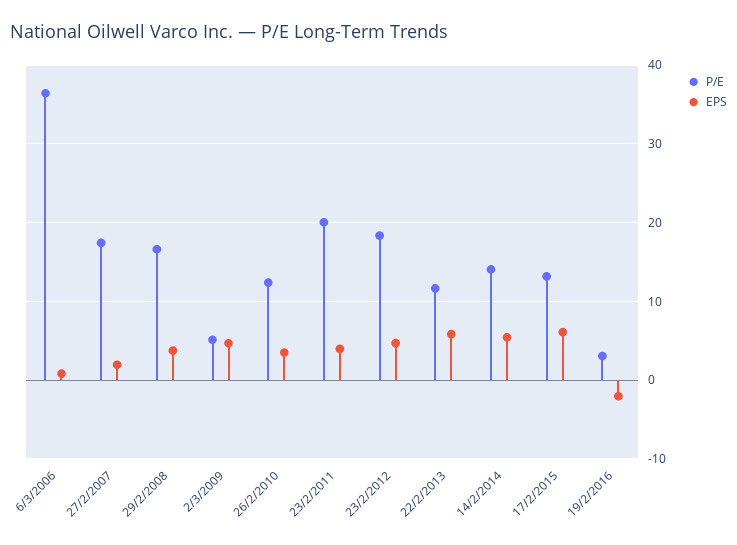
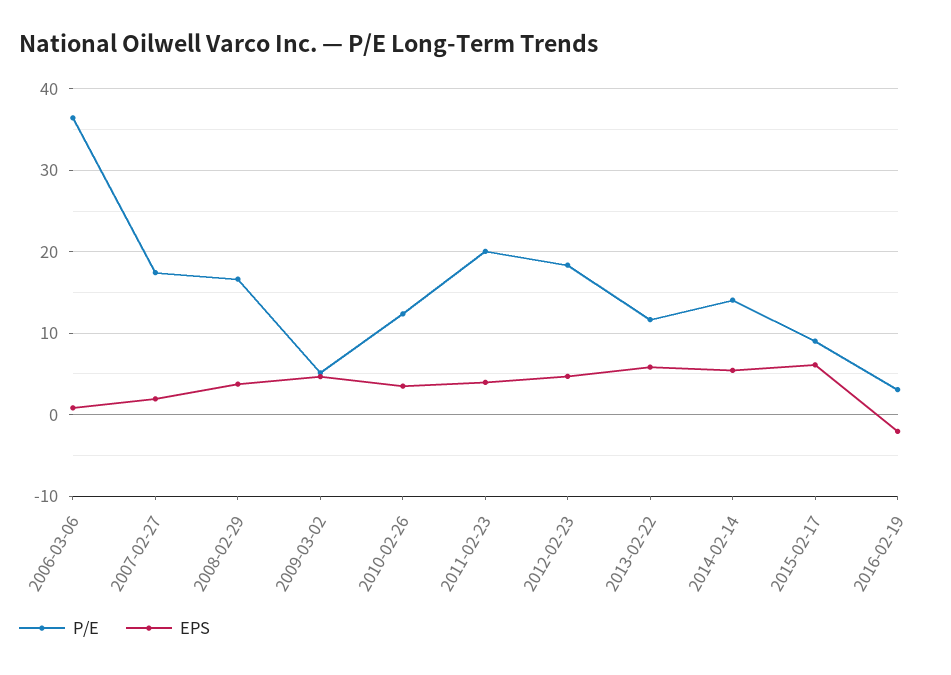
P/E, 17/2/2015: 13 -> 9

